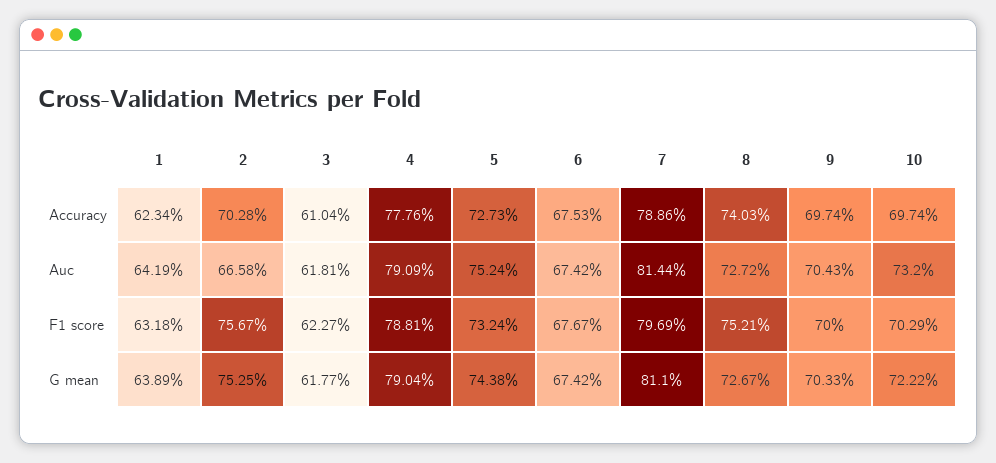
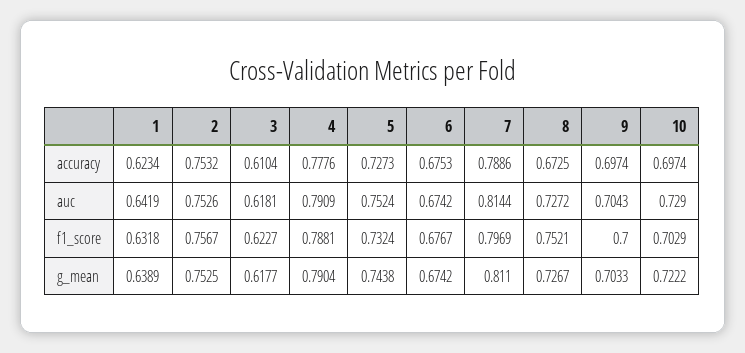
2, Accuracy: 0.7028 -> 0.7532
8, Accuracy: 0.7403 -> 0.6725
2, Auc: 0.6658 -> 0.7526
10, Auc: 0.732 -> 0.729

